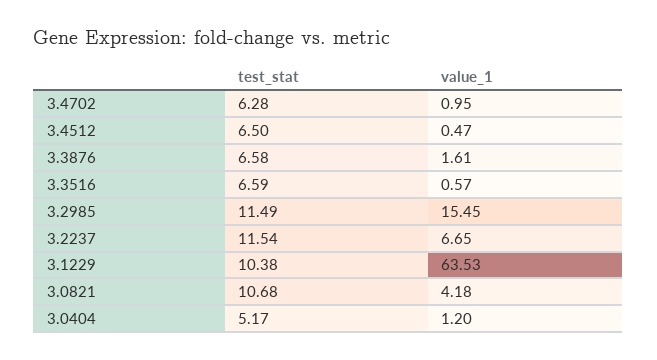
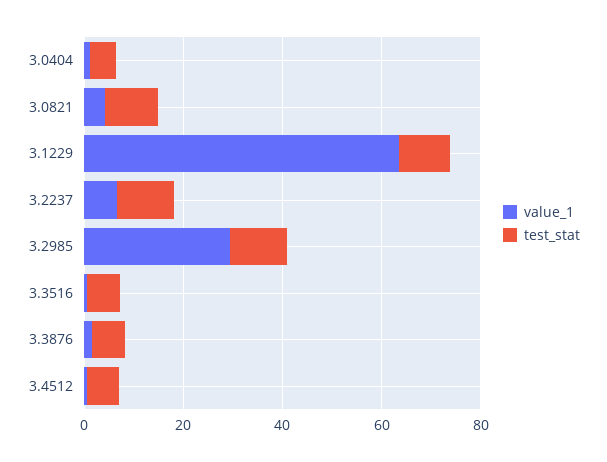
test_stat, 3.4702: 6.28 -> none
value_1, 3.4702: 0.95 -> none
value_1, 3.2985: 15.45 -> 30

